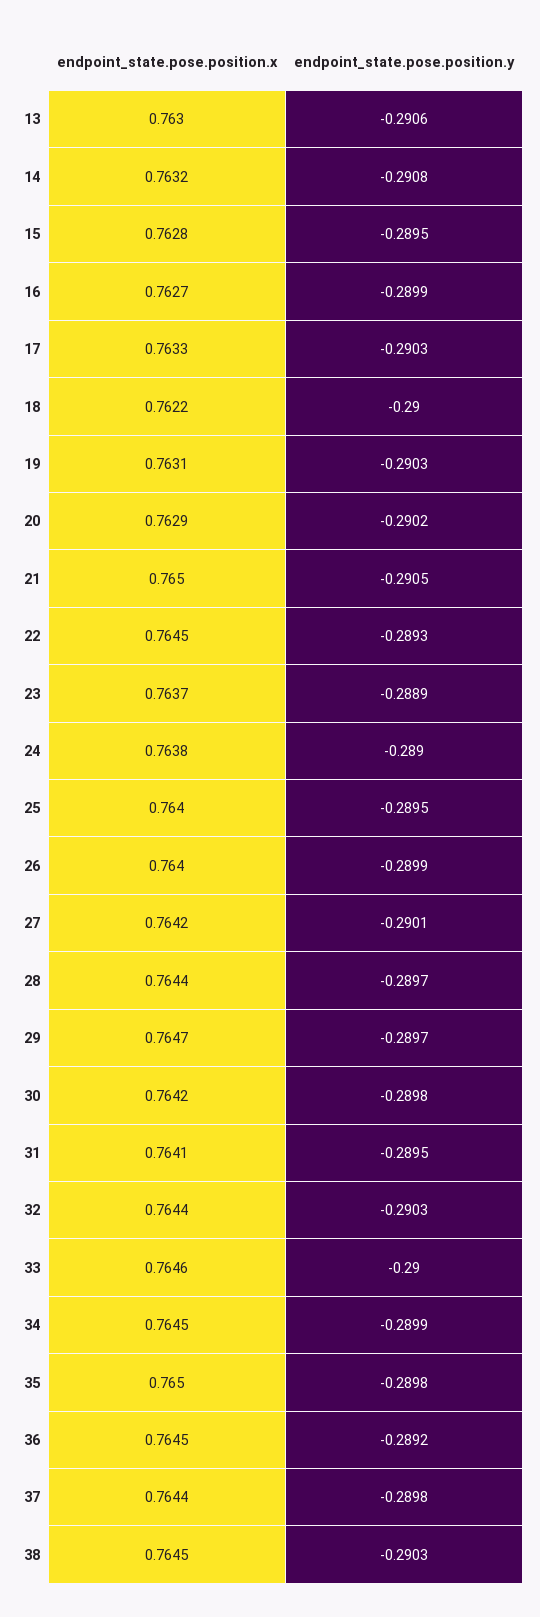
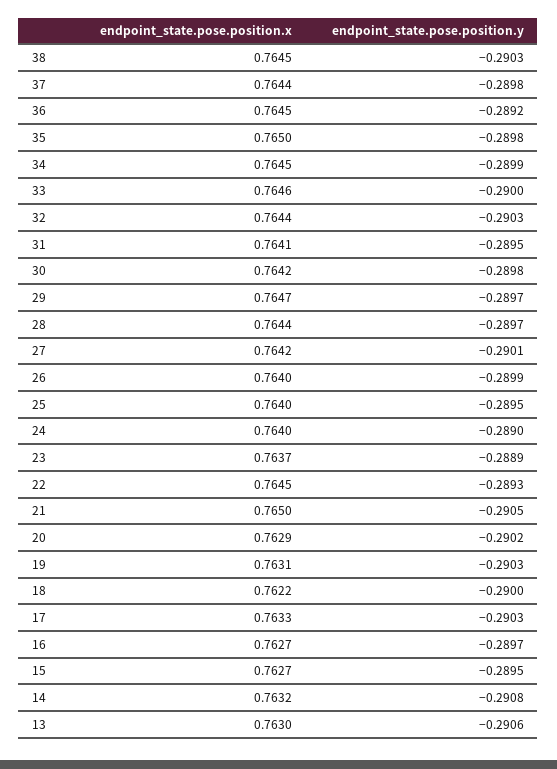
endpoint_state.pose.position.x, 15: 0.7628 -> 0.7627
endpoint_state.pose.position.y, 16: -0.2899 -> -0.2897
endpoint_state.pose.position.x, 24: 0.7638 -> 0.764

